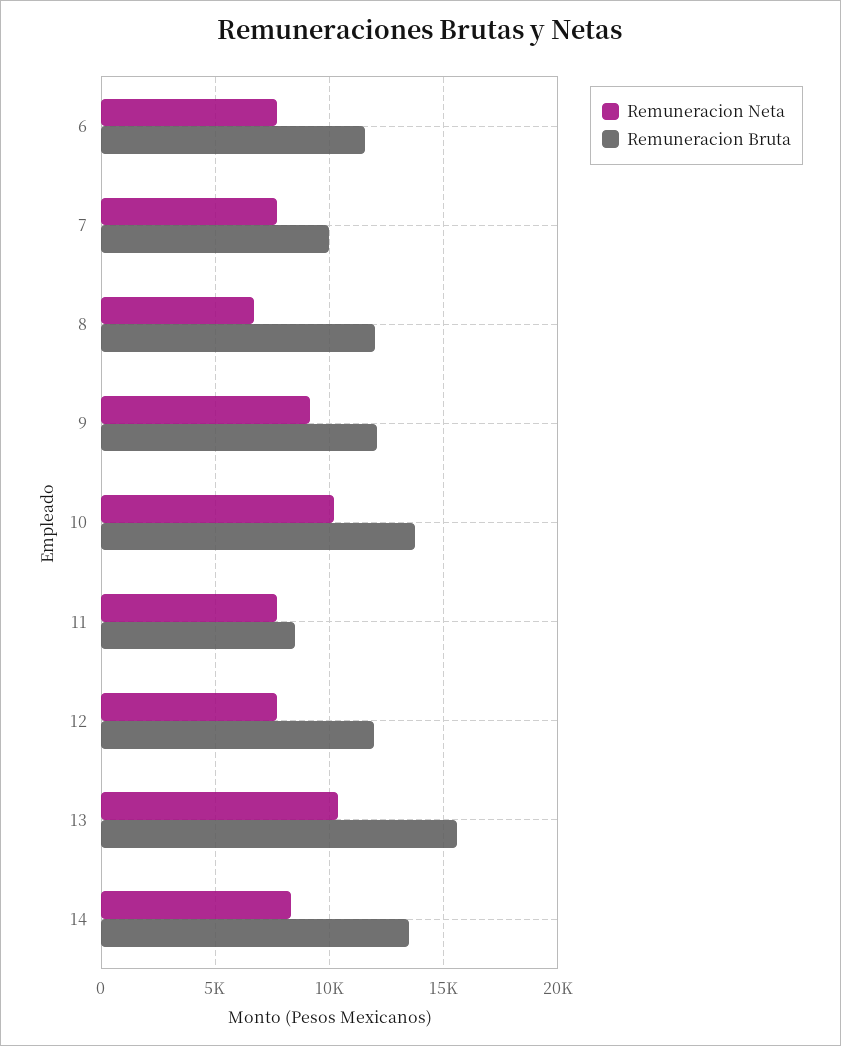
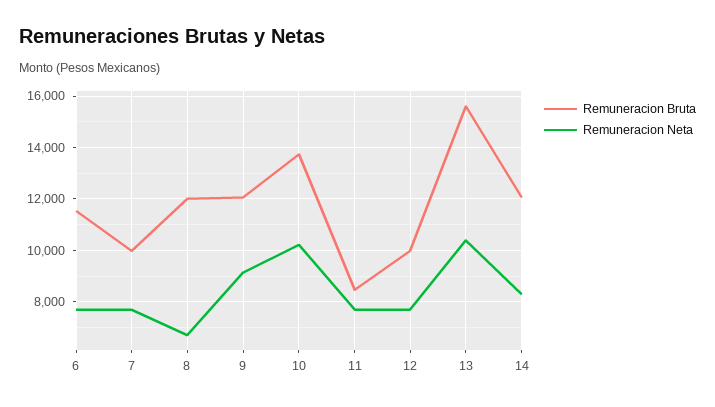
Remuneracion Bruta, 12: 12000 -> 10000
Remuneracion Bruta, 14: 13500 -> 12000

